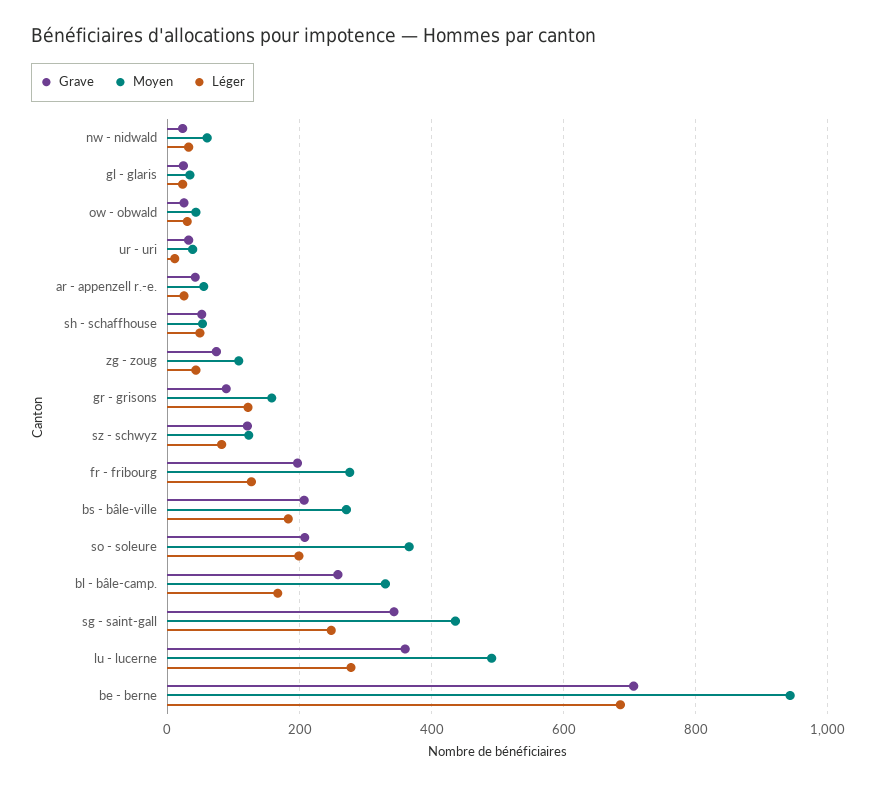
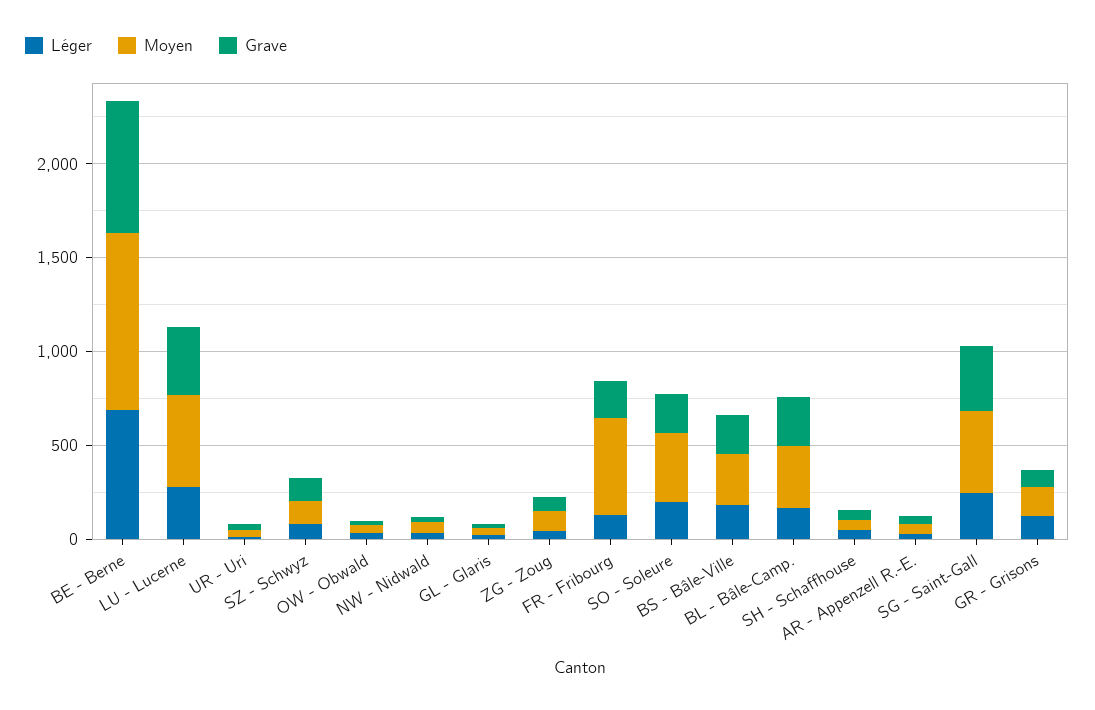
Moyen, fr - fribourg: 280 -> 500

